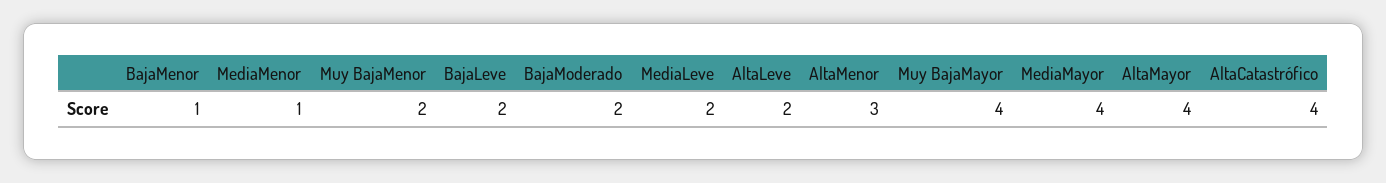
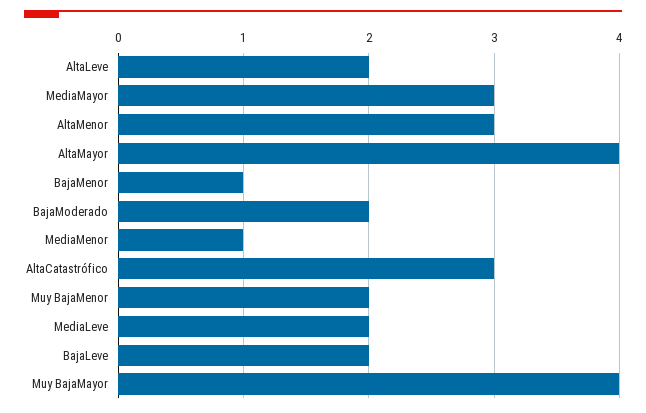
MediaMayor: 4 -> 3
AltaCatastrófico: 4 -> 3

